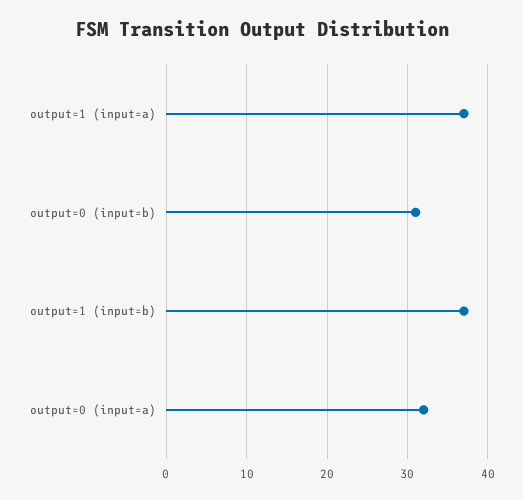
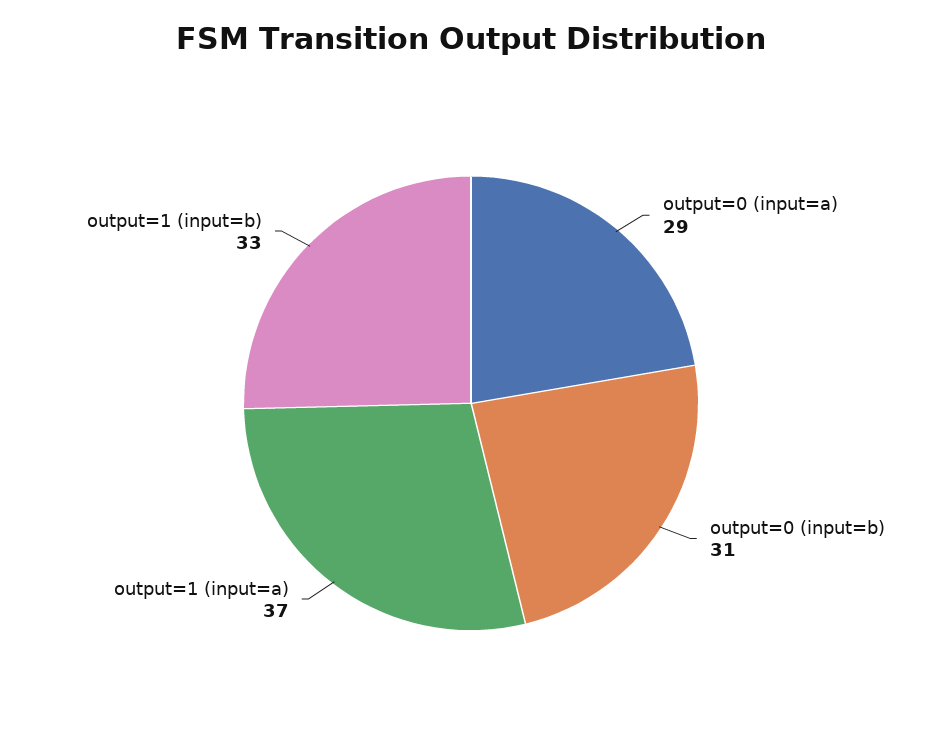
output=1 (input=b): 37 -> 33
output=0 (input=a): 32 -> 29

